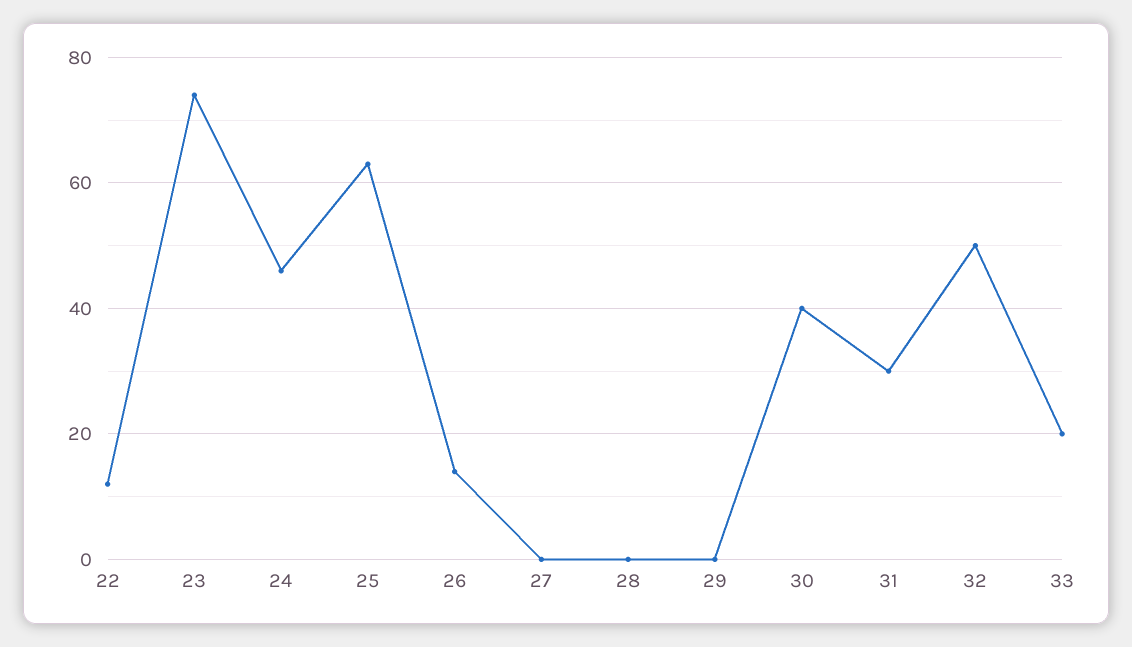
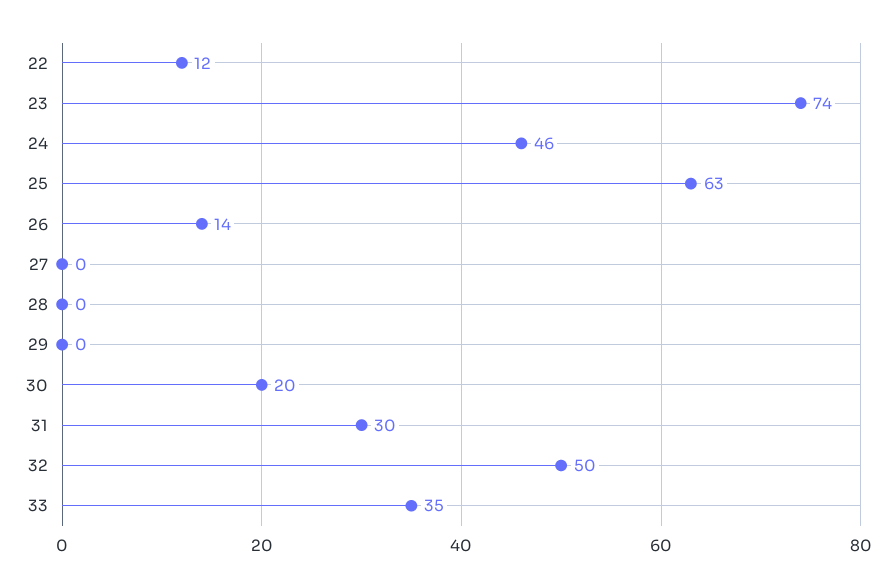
30: 40 -> 20
33: 20 -> 35

